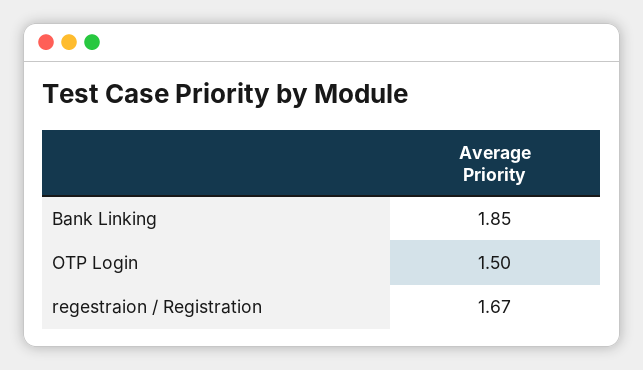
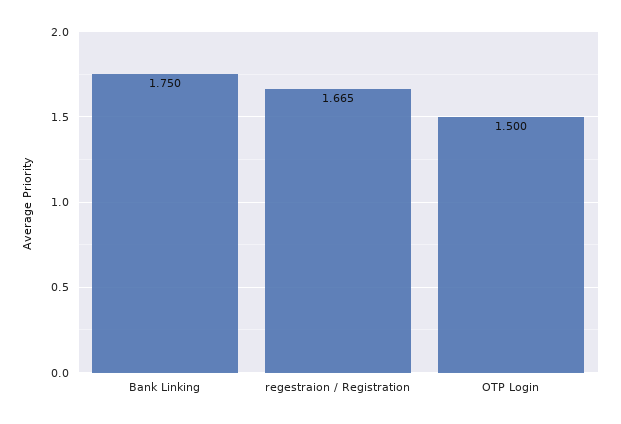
Bank Linking: 1.85 -> 1.75

